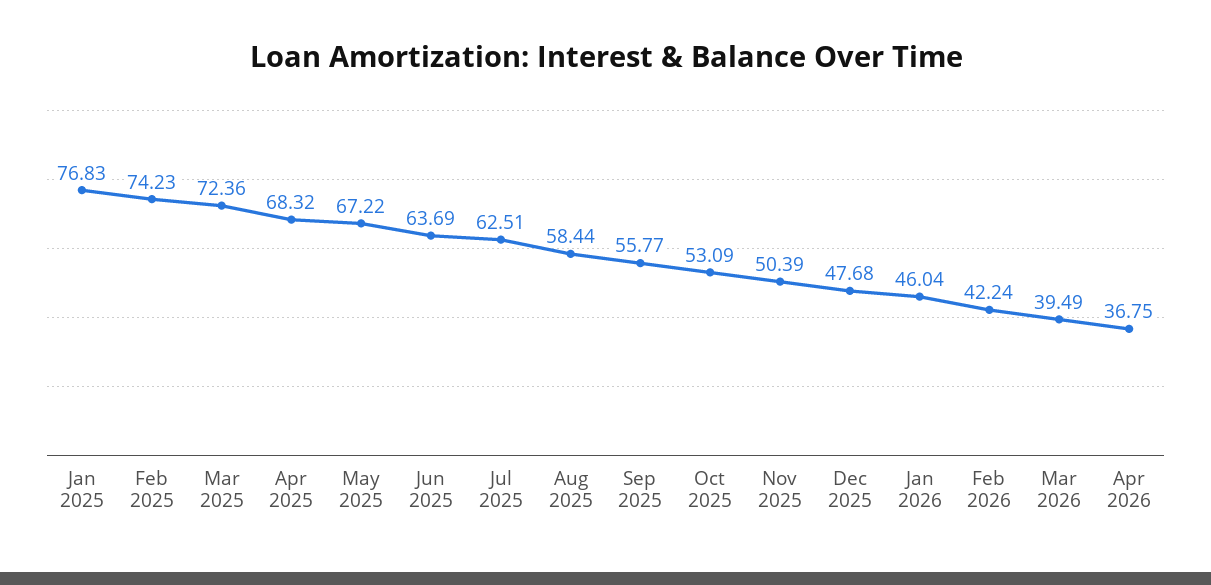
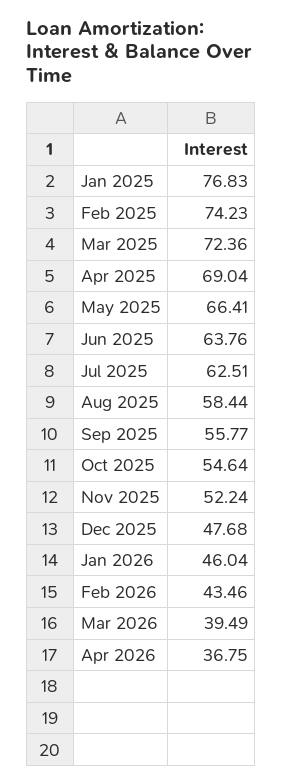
Apr 2025: 68.32 -> 69.04
May 2025: 67.22 -> 66.41
Jun 2025: 63.69 -> 63.76
Oct 2025: 53.09 -> 54.64
Nov 2025: 50.39 -> 52.24
Feb 2026: 42.24 -> 43.46

